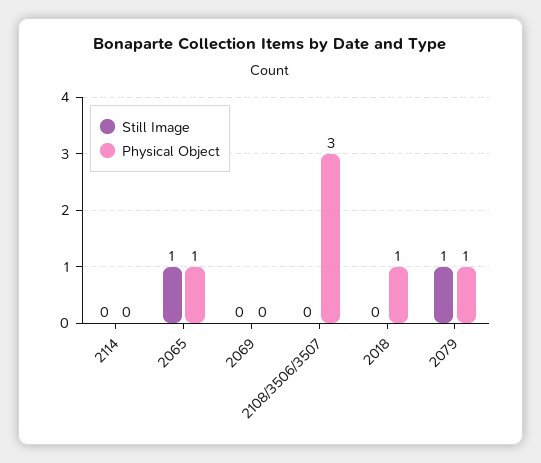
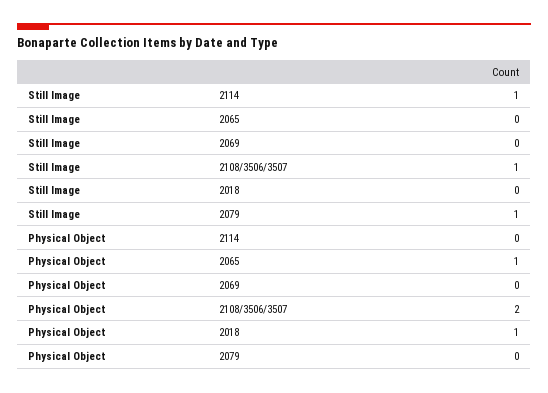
Still Image, 2114: 0 -> 1
Still Image, 2065: 1 -> 0
Still Image, 2108/3506/3507: 0 -> 1
Physical Object, 2108/3506/3507: 3 -> 2
Physical Object, 2079: 1 -> 0

